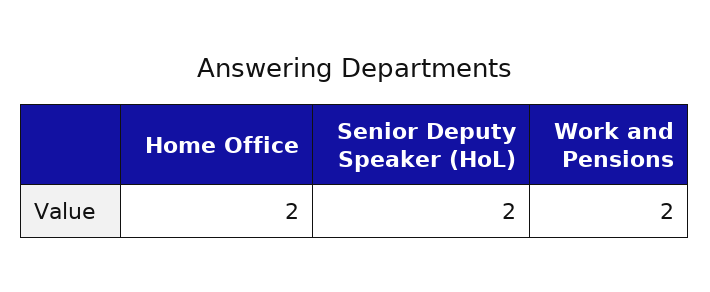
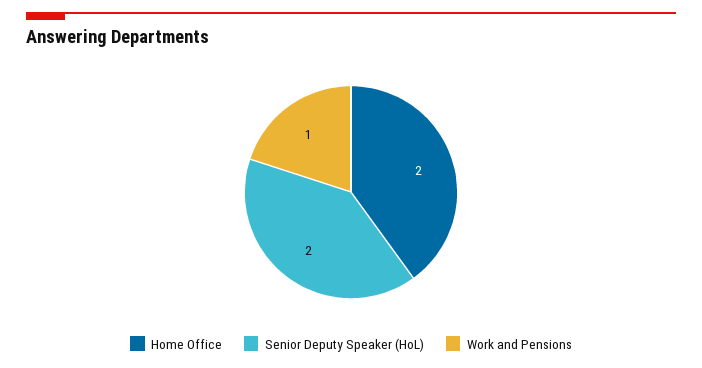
Work and Pensions: 2 -> 1

